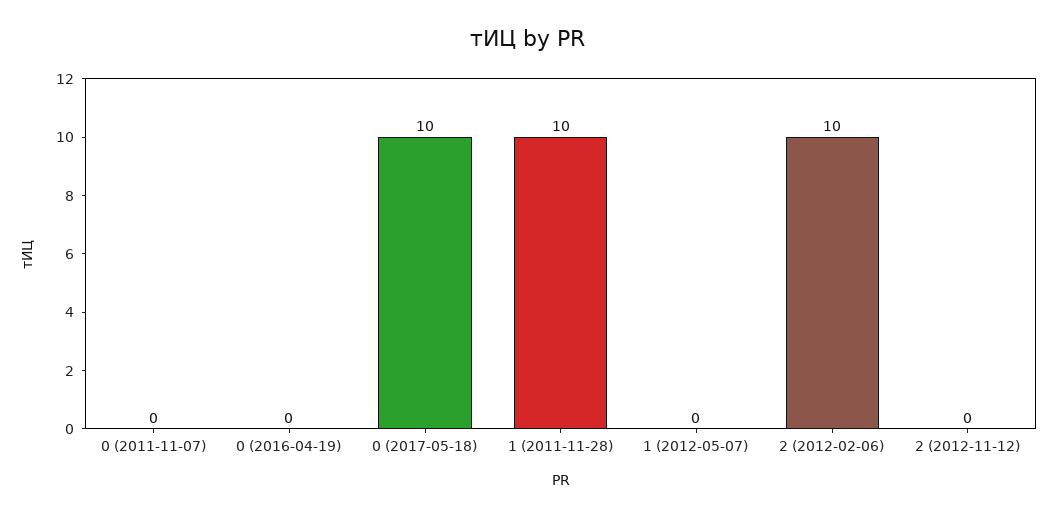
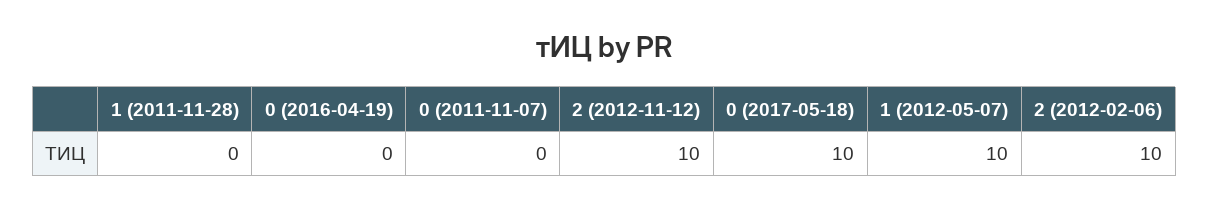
1 (2011-11-28): 10 -> 0
1 (2012-05-07): 0 -> 10
2 (2012-11-12): 0 -> 10

